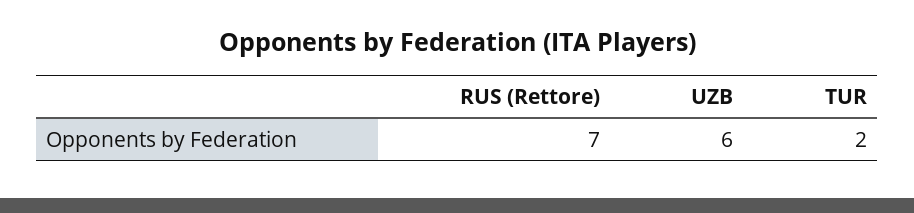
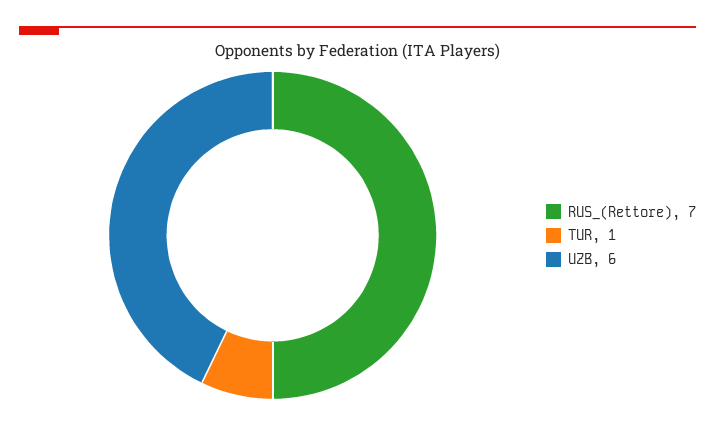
TUR: 2 -> 1

